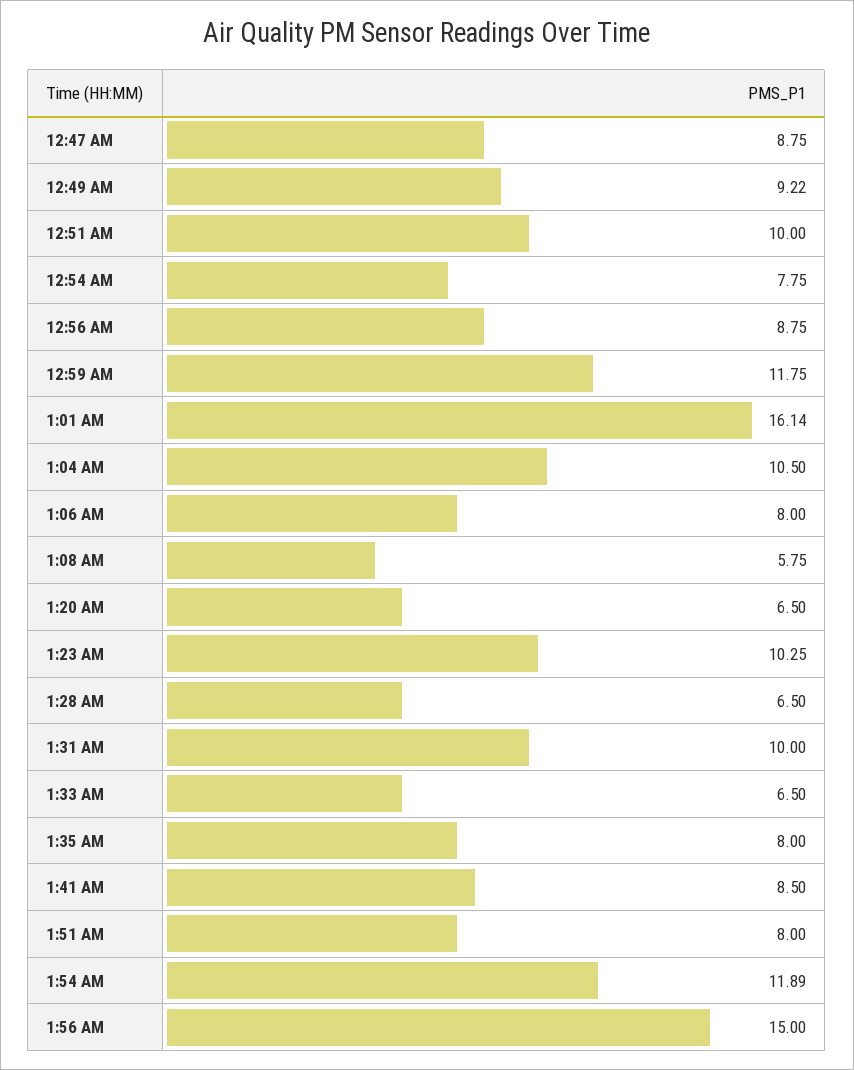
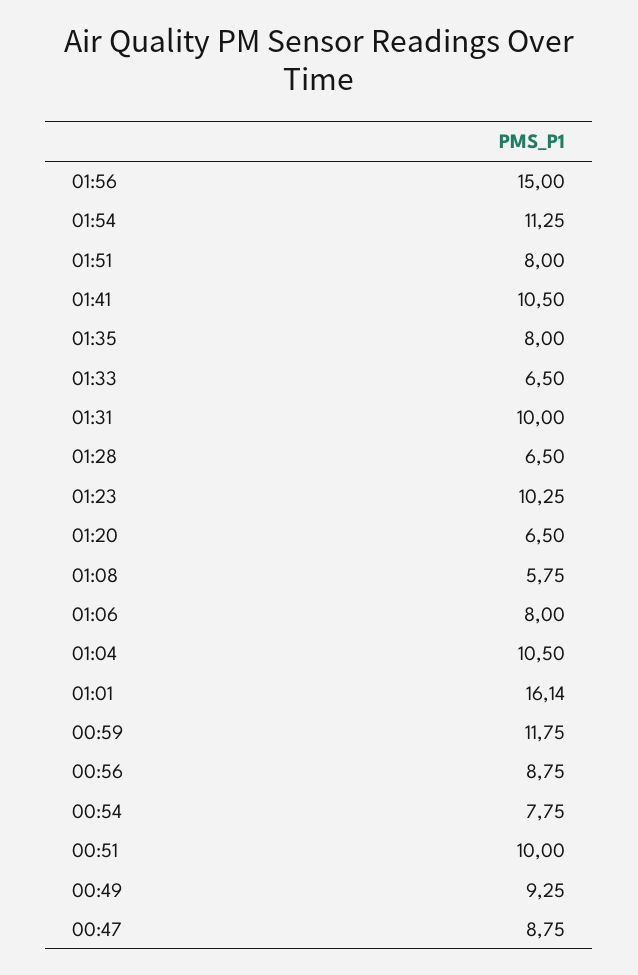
12:49 AM: 9.22 -> 9.25
1:41 AM: 8.5 -> 10.5
1:54 AM: 11.89 -> 11.25

